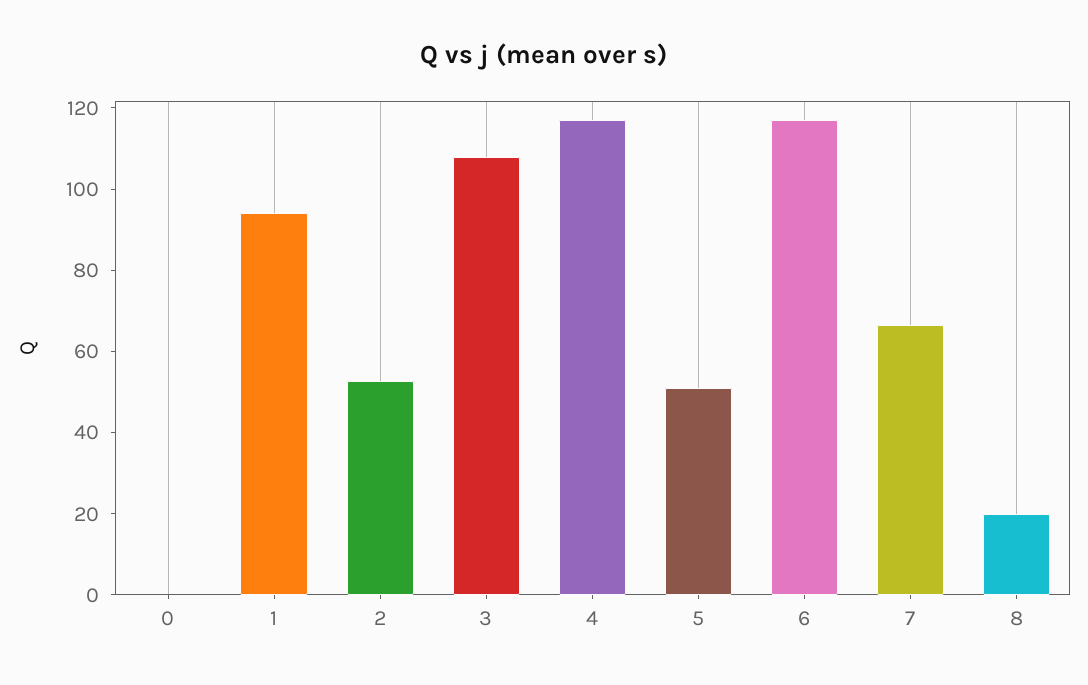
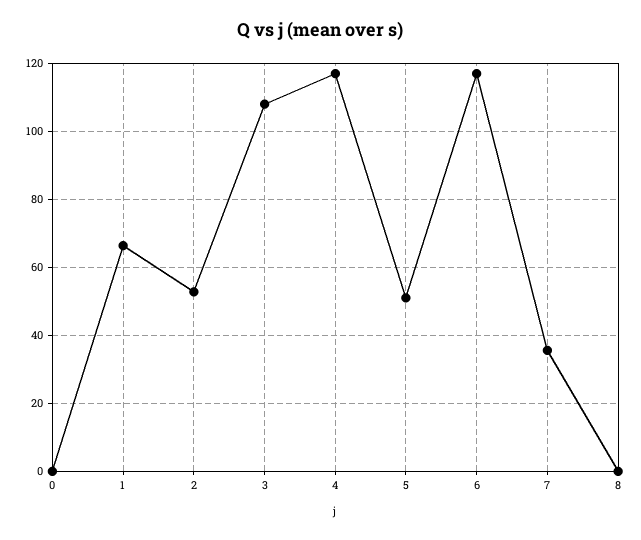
1: 95 -> 66
7: 65 -> 36
8: 20 -> 0

